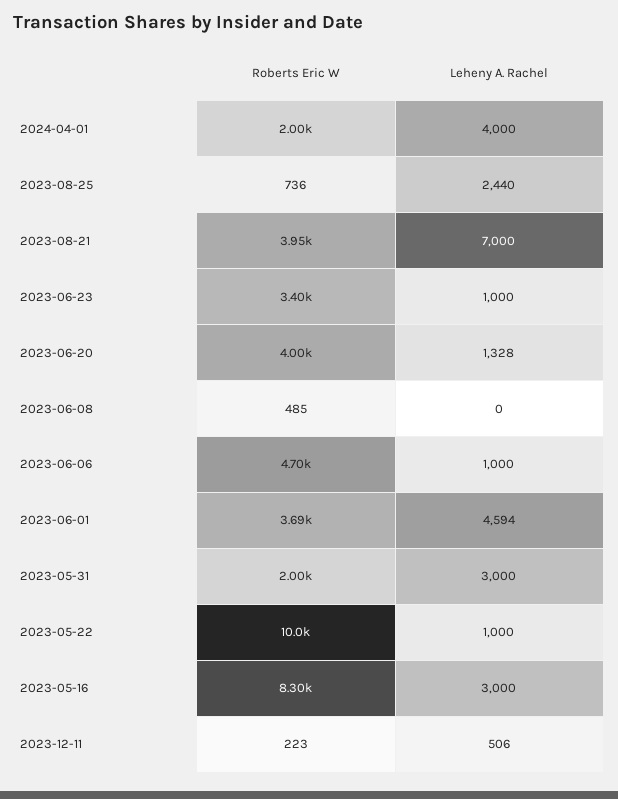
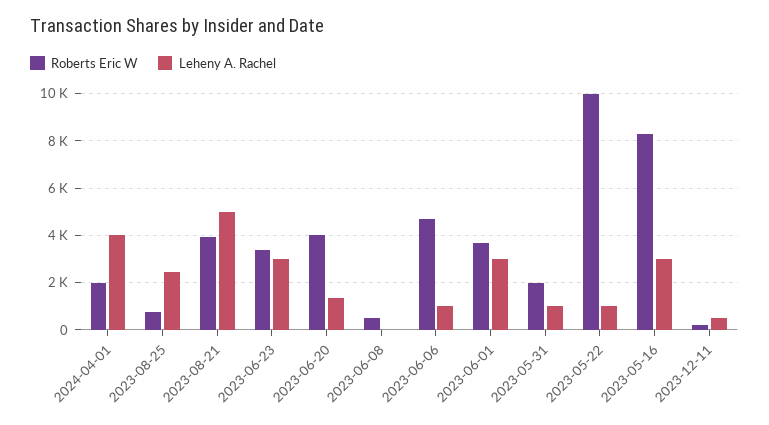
Leheny A. Rachel, 2023-08-21: 7000 -> 5000
Leheny A. Rachel, 2023-06-23: 1000 -> 3000
Leheny A. Rachel, 2023-06-01: 4594 -> 3000
Leheny A. Rachel, 2023-05-31: 3000 -> 1000

